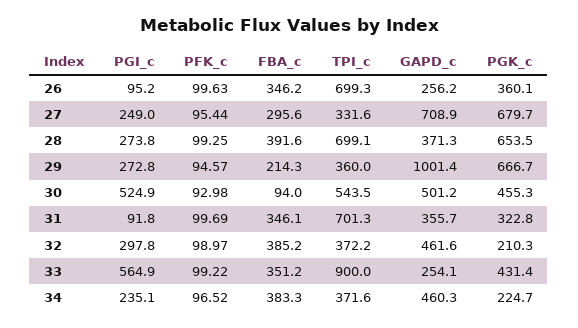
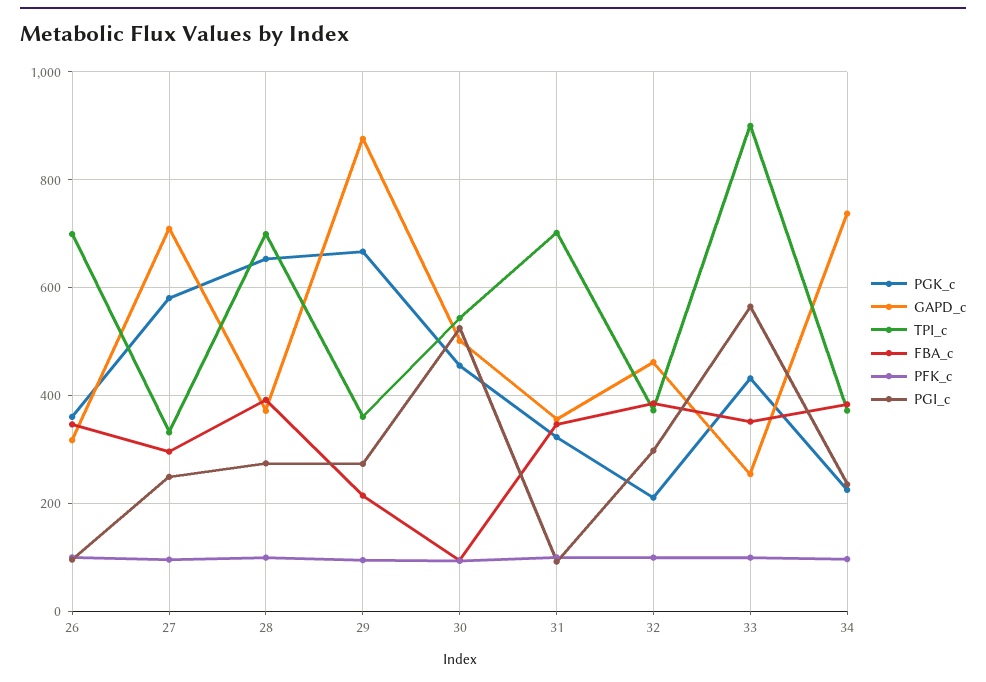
GAPD_c, 26: 256.2 -> 320
PGK_c, 27: 679.7 -> 580
GAPD_c, 29: 1001.4 -> 880
GAPD_c, 34: 460.3 -> 740

